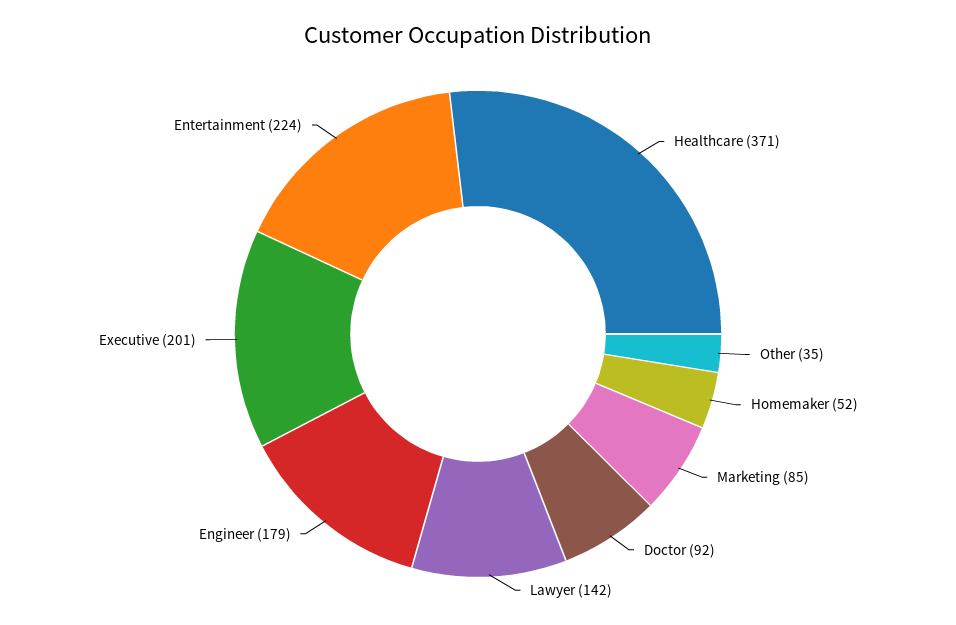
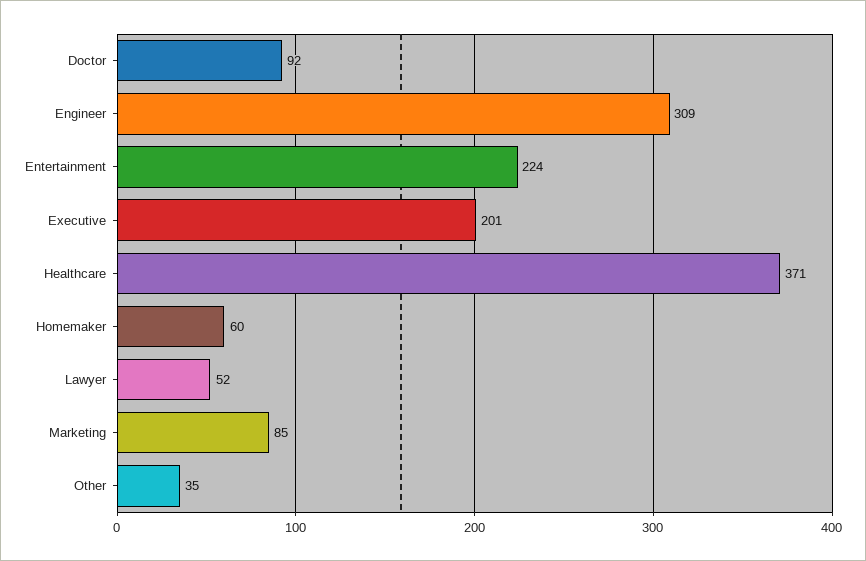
Homemaker: 52 -> 60
Lawyer: 142 -> 52
Engineer: 179 -> 309

